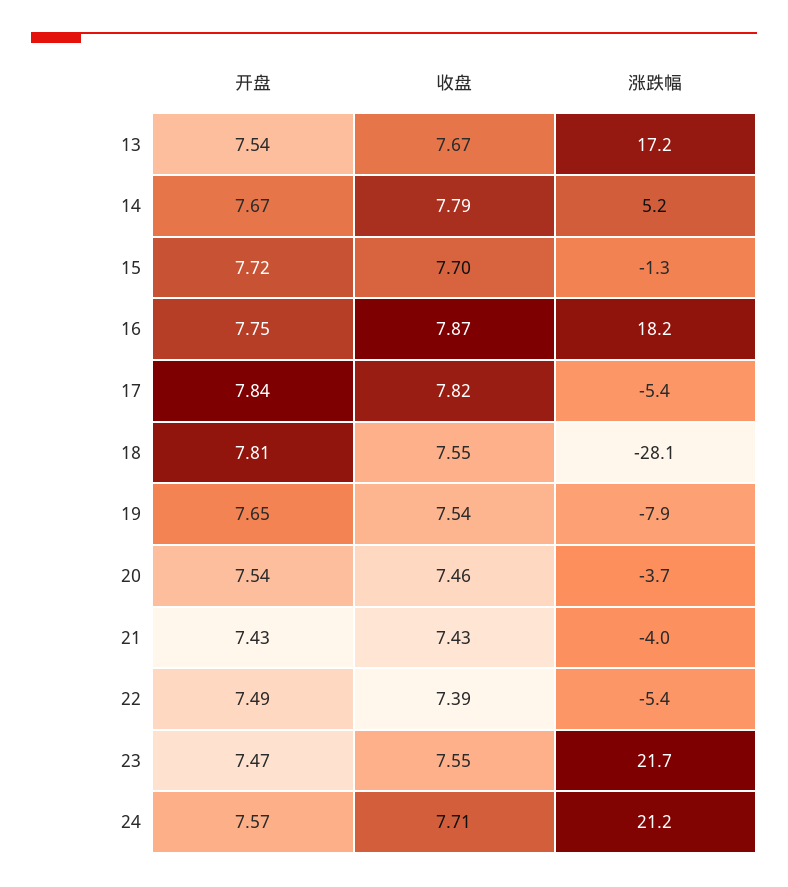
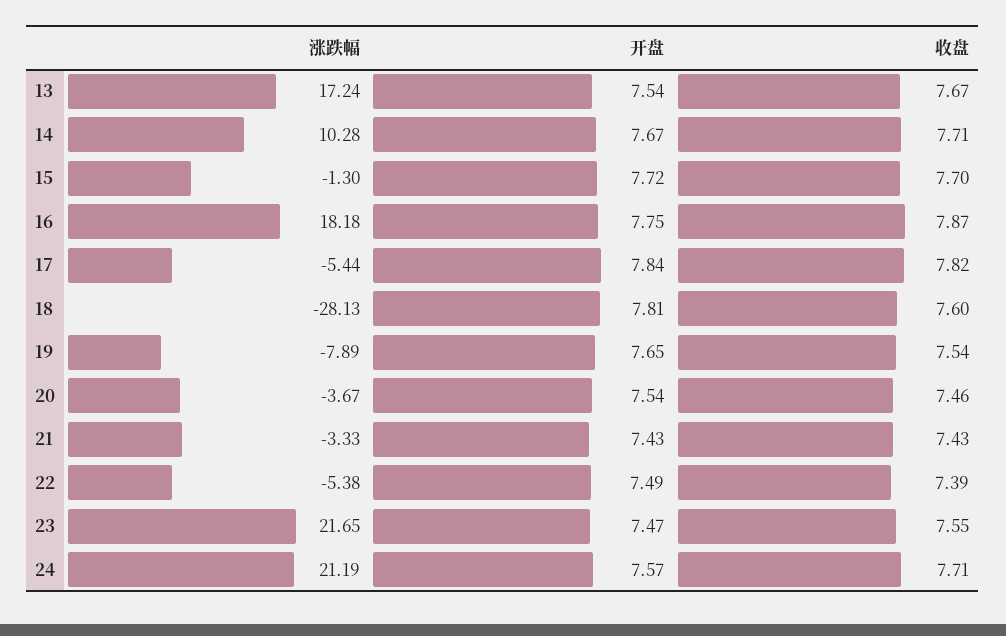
收盘, 14: 7.79 -> 7.71
涨跌幅, 14: 5.2 -> 10.28
收盘, 18: 7.55 -> 7.6
涨跌幅, 21: -4 -> -3.33

